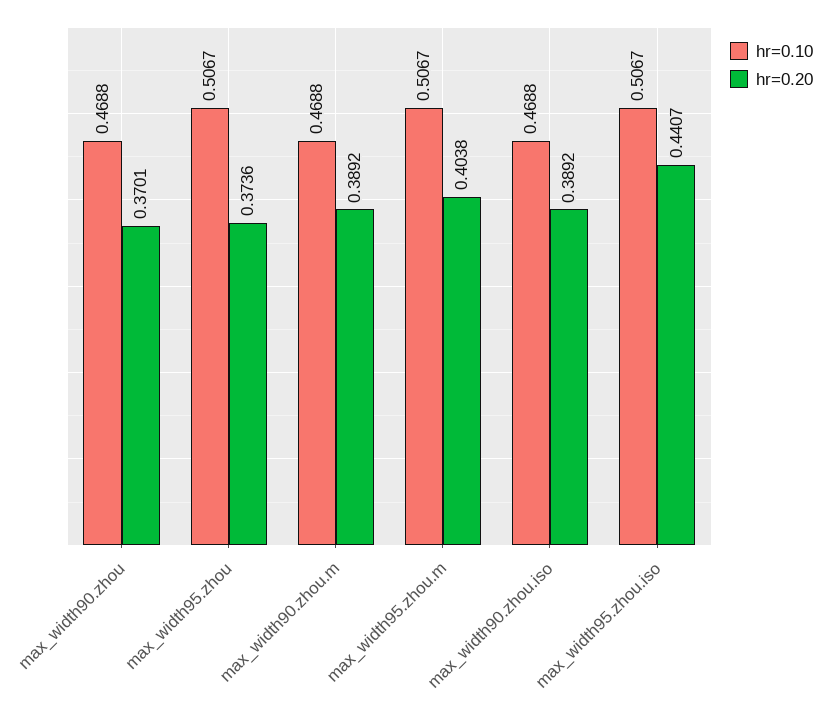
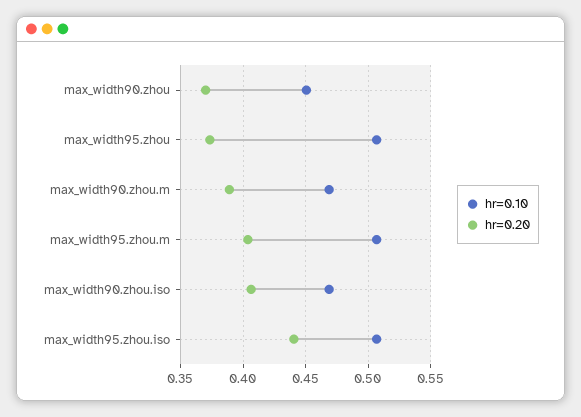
hr=0.10, max_width90.zhou: 0.4688 -> 0.45
hr=0.20, max_width90.zhou.iso: 0.3892 -> 0.405

